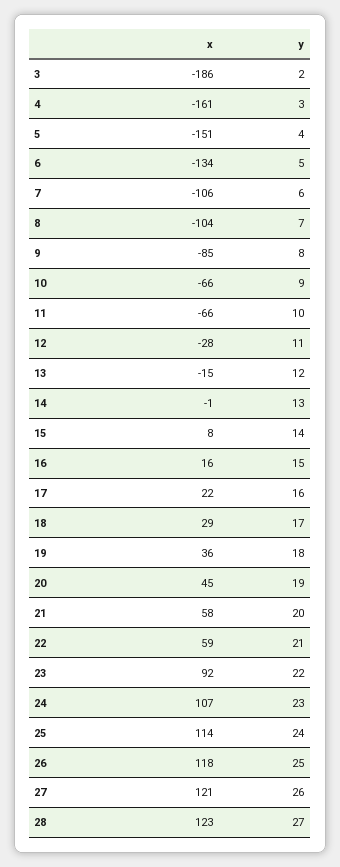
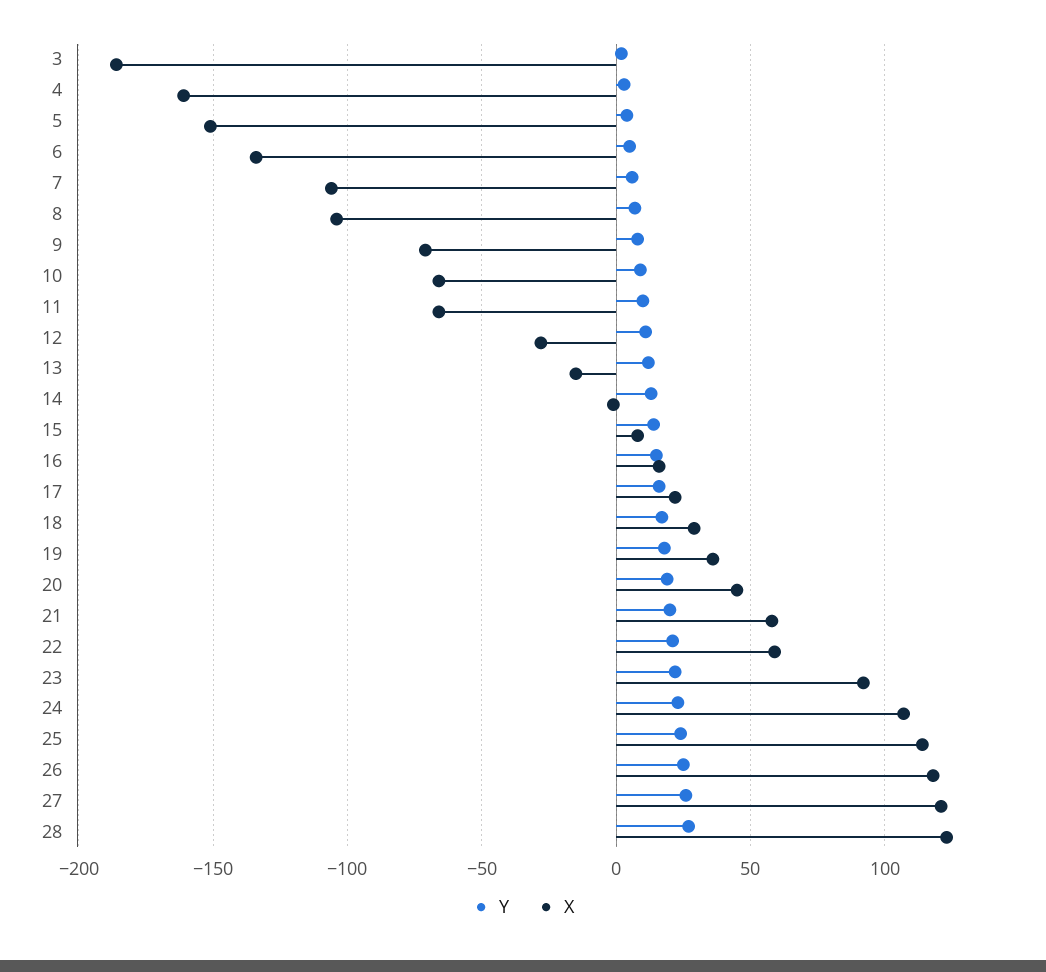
x, 9: -85 -> -70

